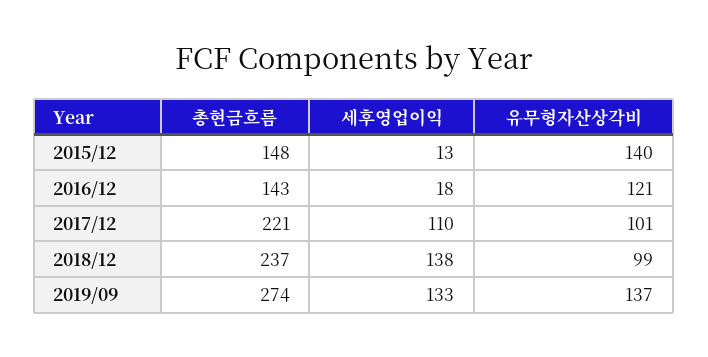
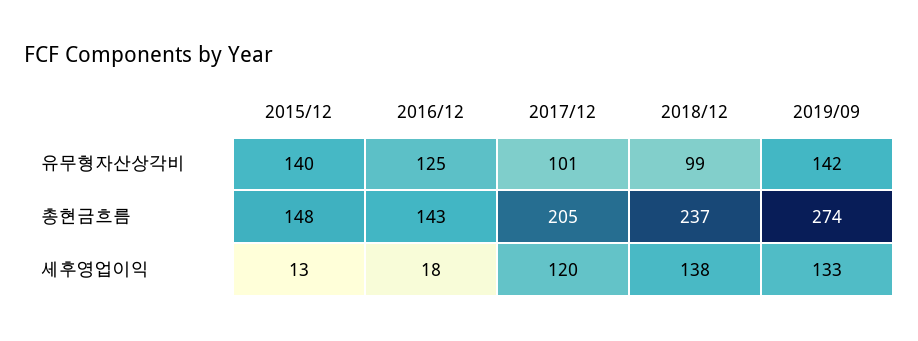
유무형자산상각비, 2016/12: 121 -> 125
총현금흐름, 2017/12: 221 -> 205
세후영업이익, 2017/12: 110 -> 120
유무형자산상각비, 2019/09: 137 -> 142

